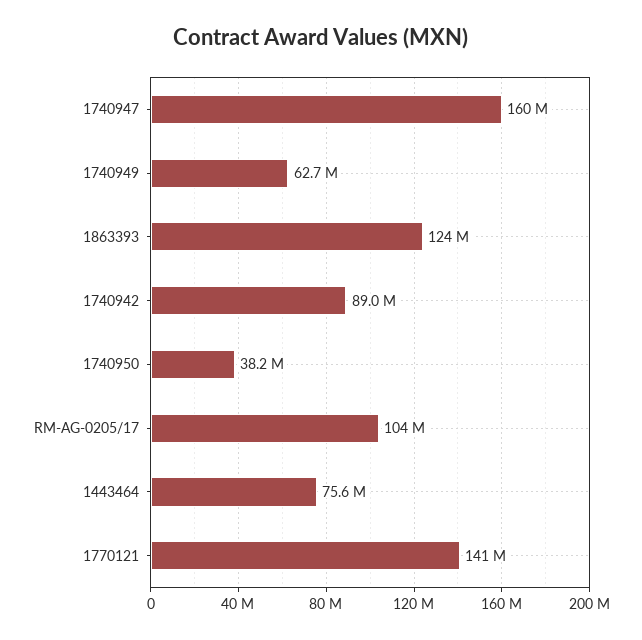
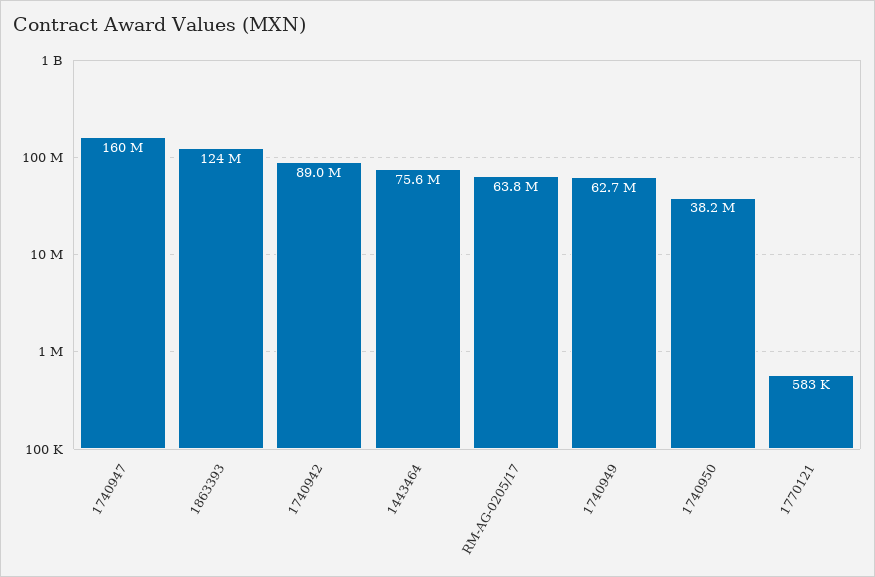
RM-AG-0205/17: 104000000 -> 63800000
1770121: 141000000 -> 583000

